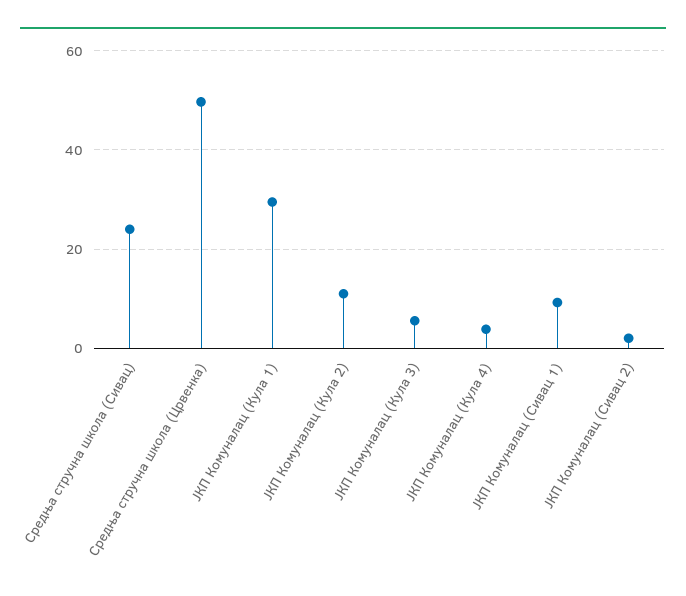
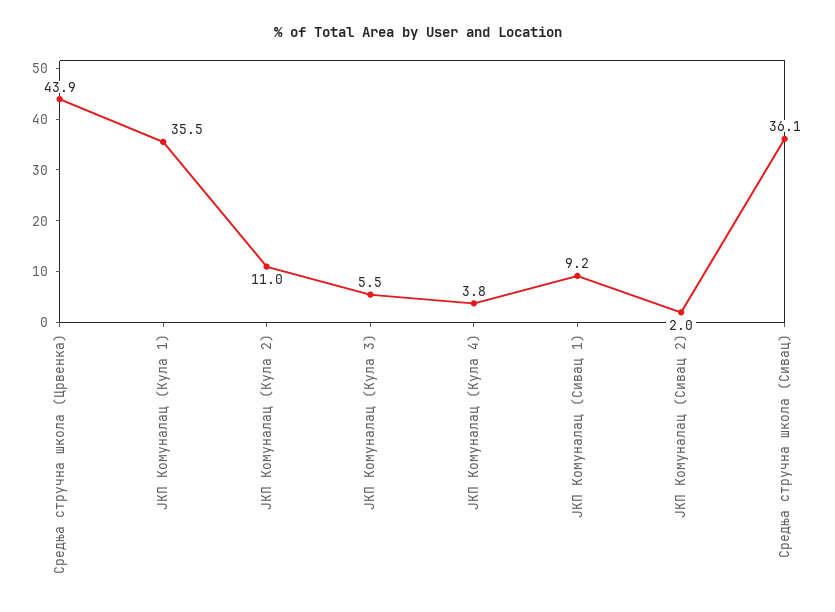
Средња стручна школа (Сивац): 24 -> 36.1
Средња стручна школа (Црвенка): 50 -> 43.9
ЈКП Комуналац (Кула 1): 30 -> 35.5

